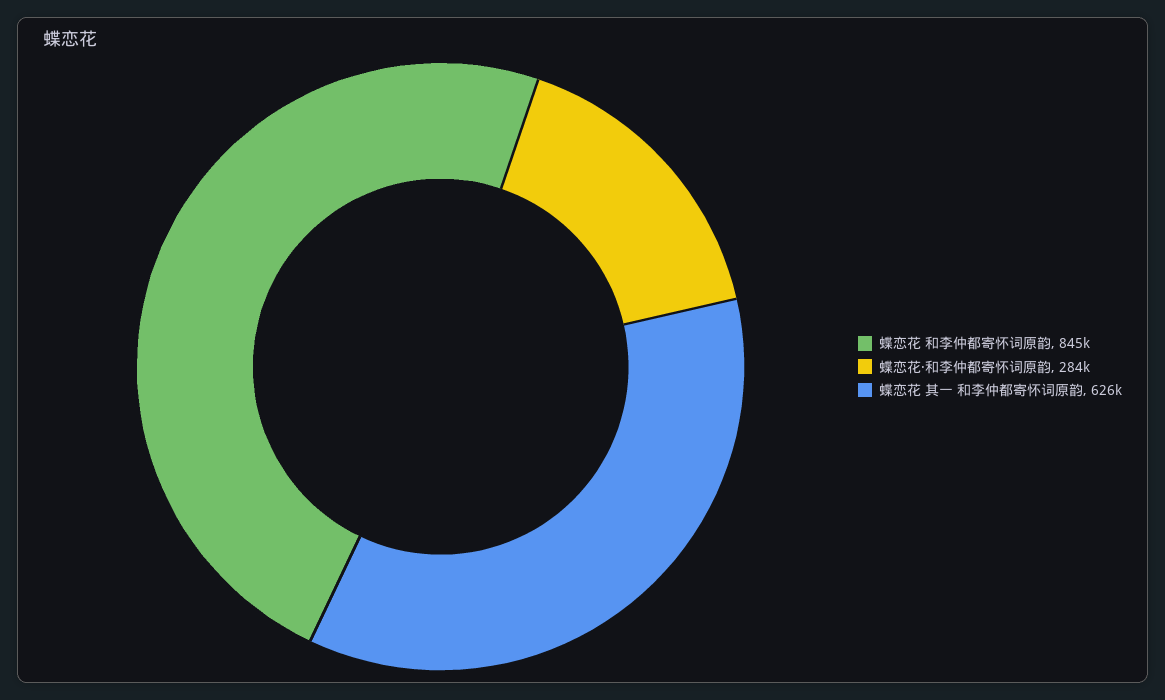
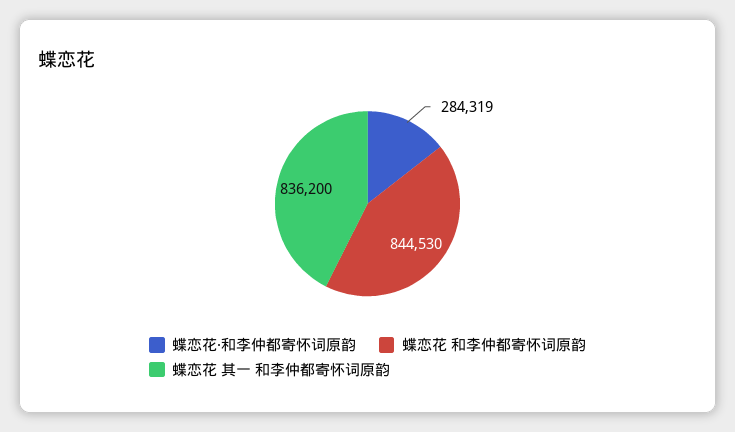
蝶恋花 其一 和李仲都寄怀词原韵: 626000 -> 836200

